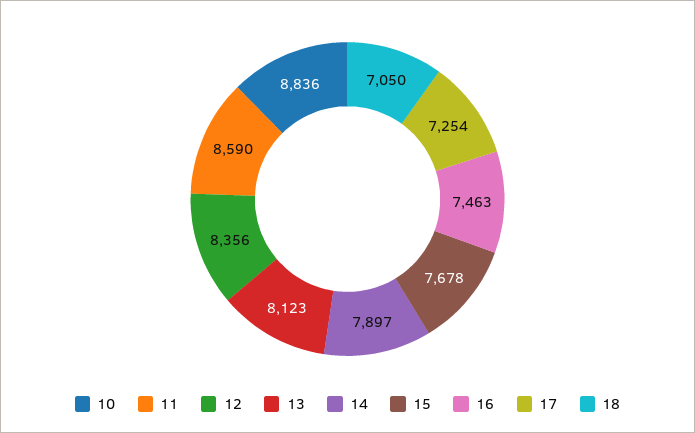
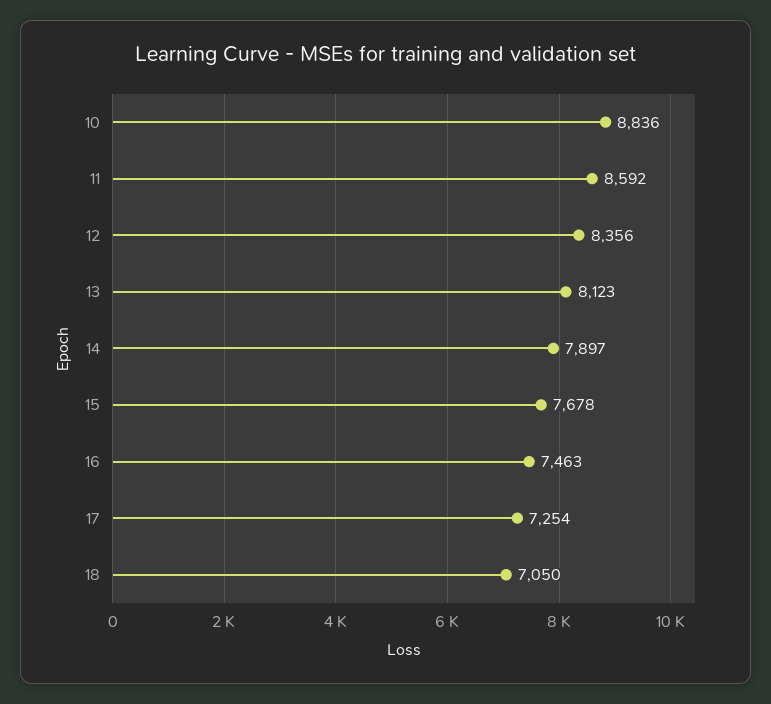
11: 8590 -> 8592

